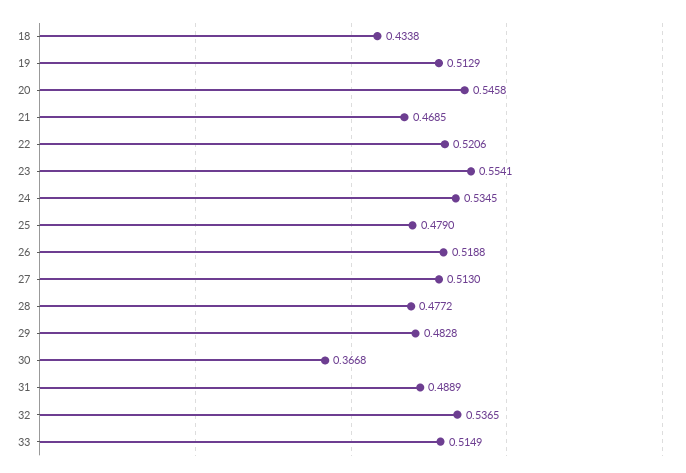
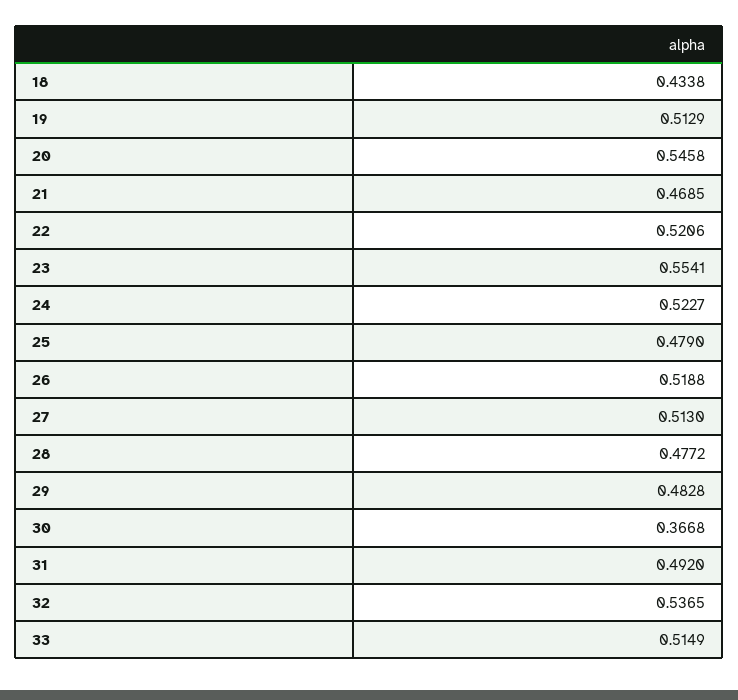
24: 0.5345 -> 0.5227
31: 0.4889 -> 0.492

